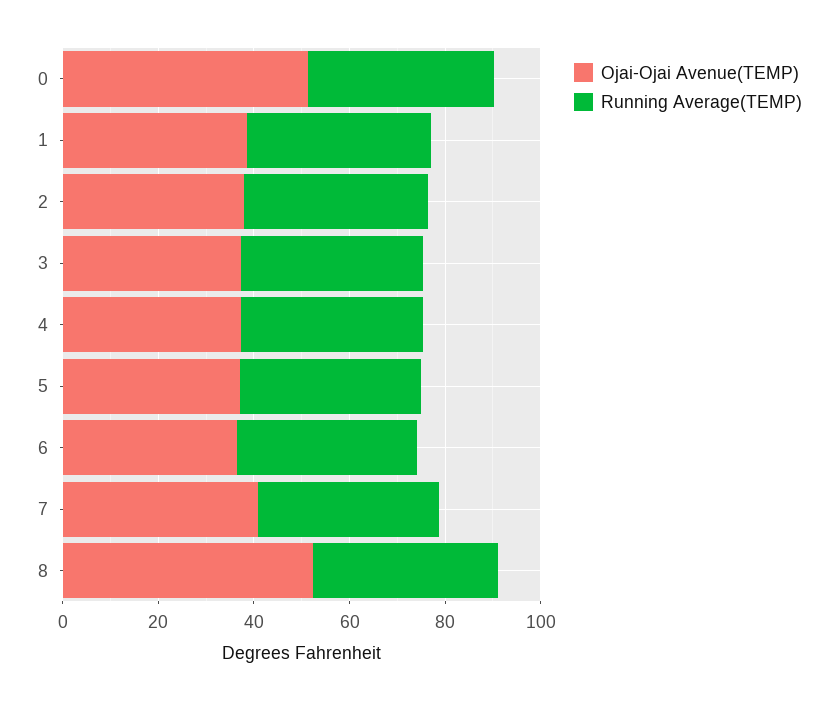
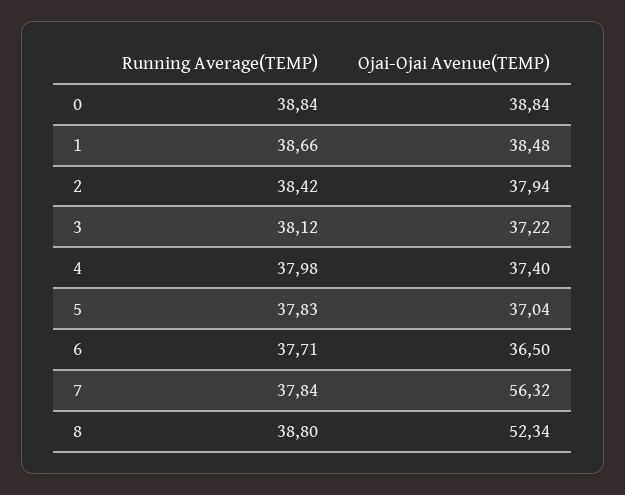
Ojai-Ojai Avenue(TEMP), 0: 50 -> 38.84
Ojai-Ojai Avenue(TEMP), 7: 40 -> 56.32

